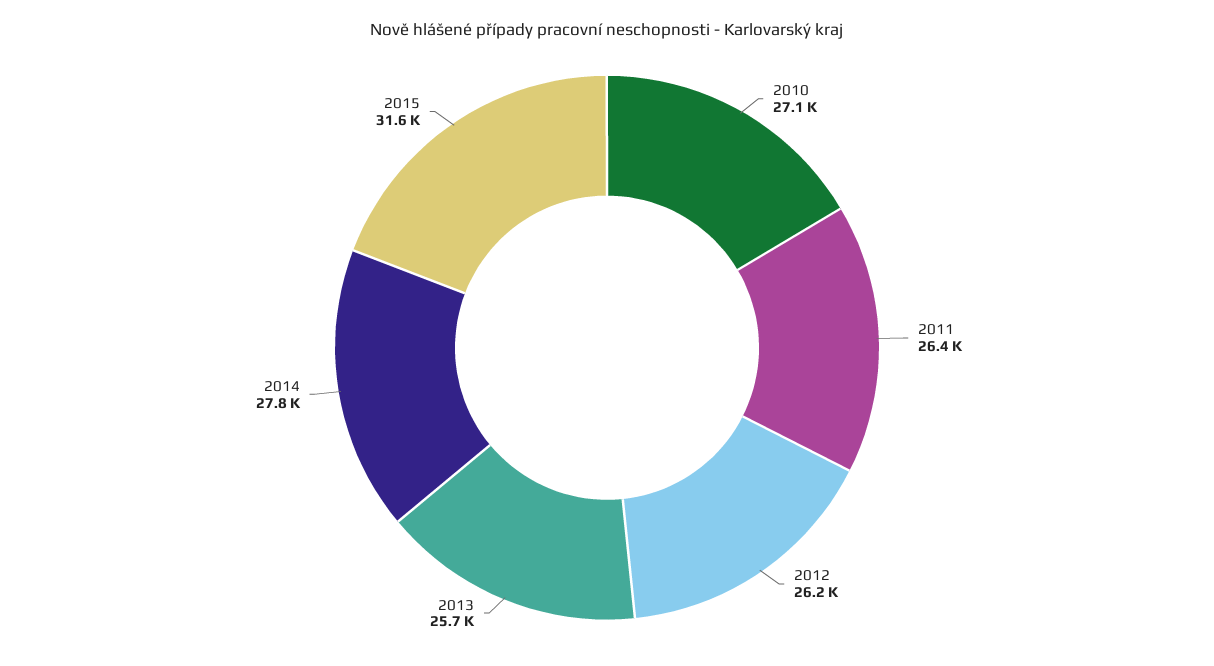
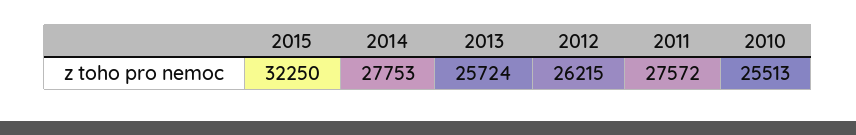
2010: 27100 -> 25513
2011: 26400 -> 27572
2015: 31600 -> 32250

